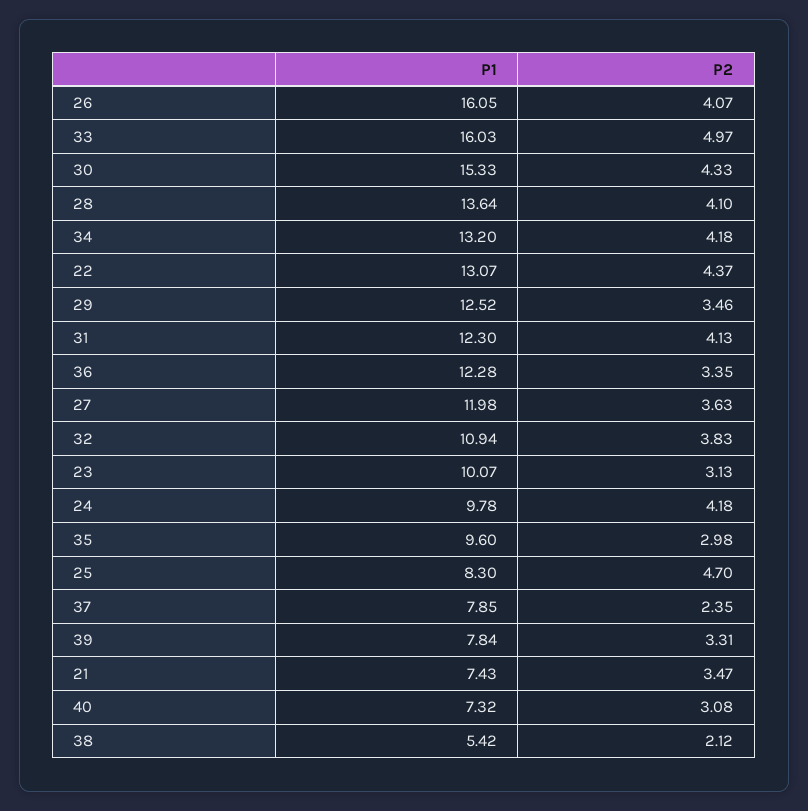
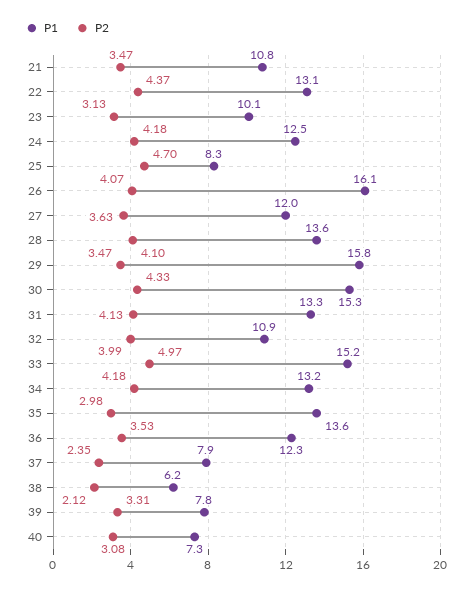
P1, 33: 16.03 -> 15.2
P1, 29: 12.52 -> 15.8
P2, 29: 3.46 -> 3.47
P1, 31: 12.3 -> 13.3
P2, 36: 3.35 -> 3.53
P2, 32: 3.83 -> 3.99
P1, 24: 9.78 -> 12.5
P1, 35: 9.6 -> 13.6
P1, 21: 7.43 -> 10.8
P1, 38: 5.42 -> 6.2

